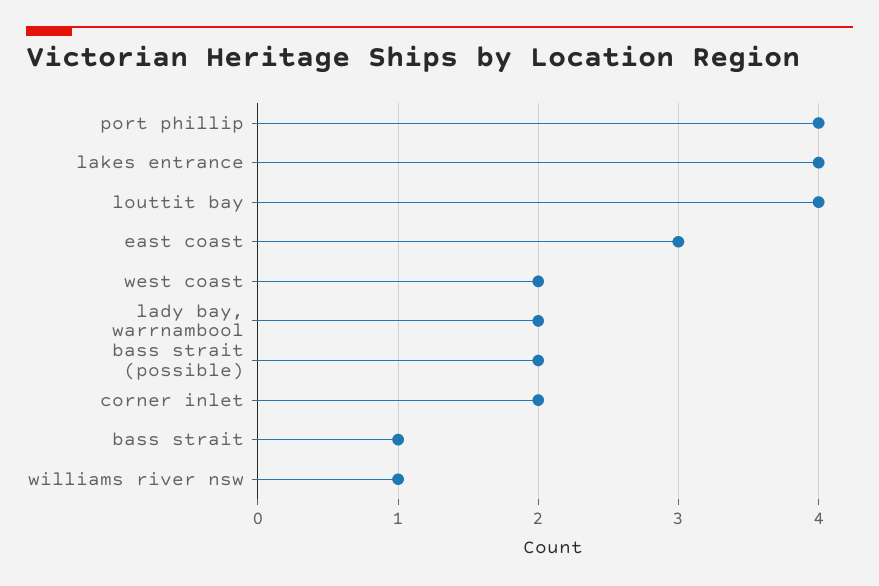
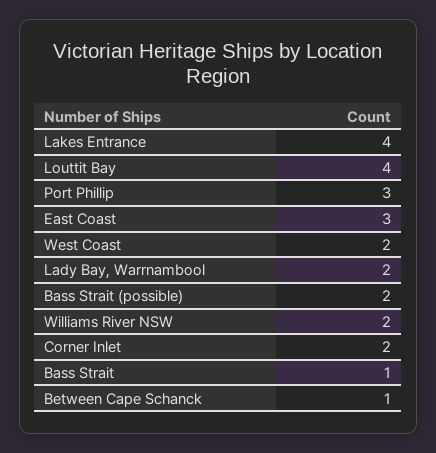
port phillip: 4 -> 3
williams river nsw: 1 -> 2
Between Cape Schanck: none -> 1

